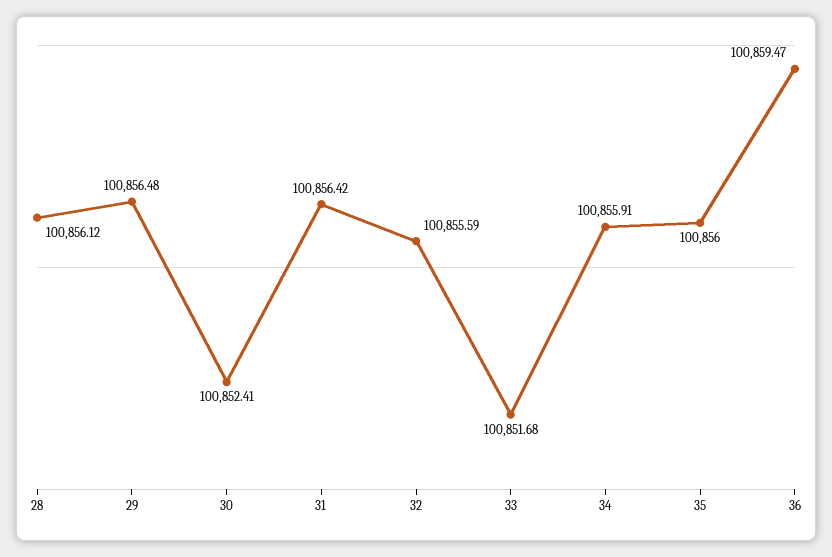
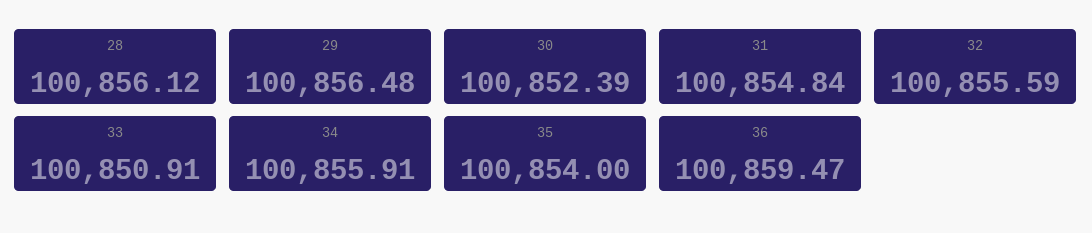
30: 100852.41 -> 100852.39
31: 100856.42 -> 100854.84
33: 100851.68 -> 100850.91
35: 100856 -> 100854

